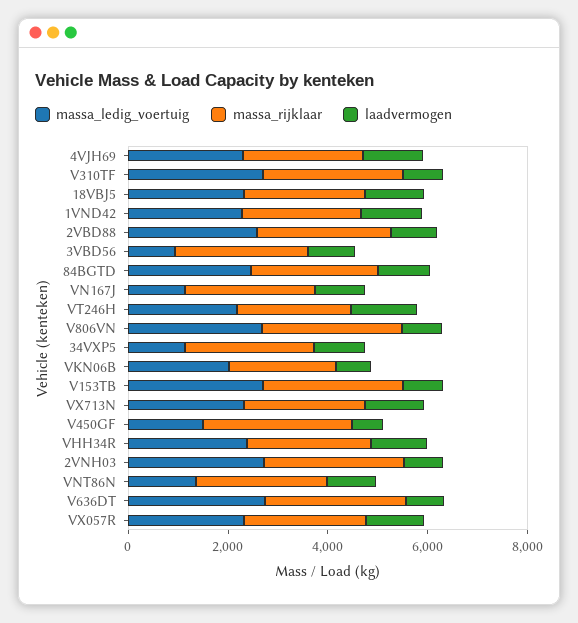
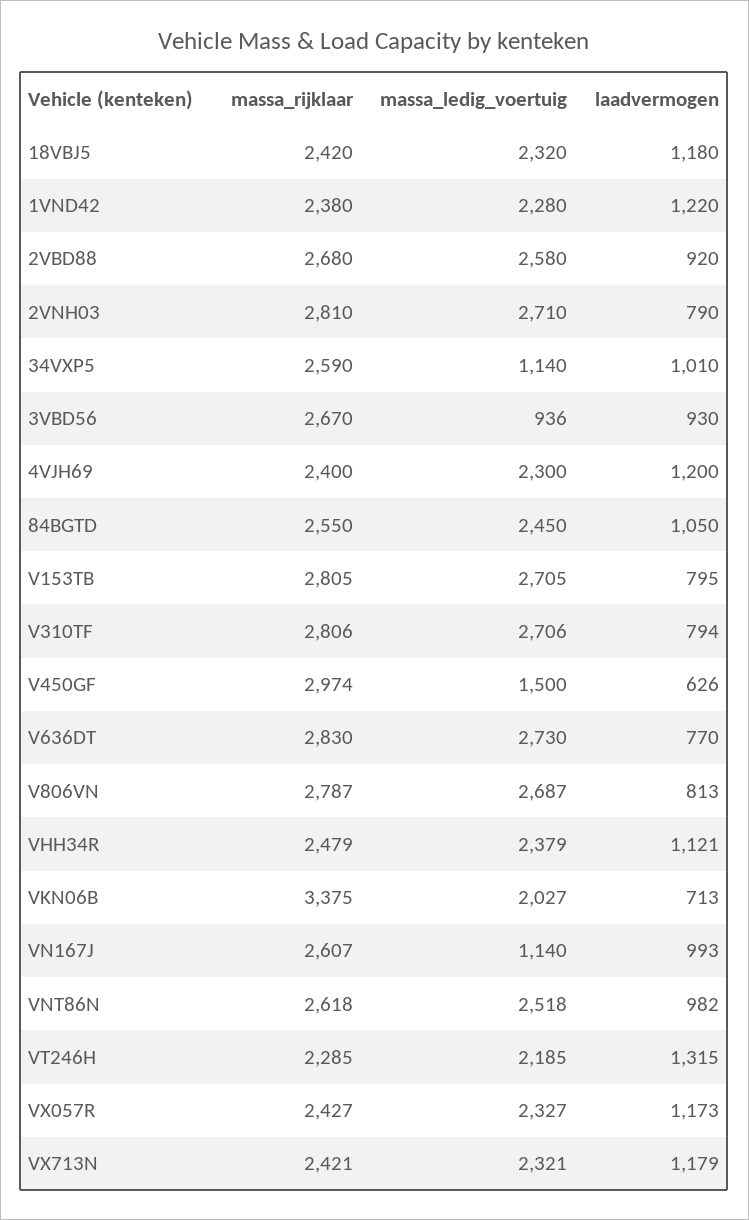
massa_rijklaar, VKN06B: 2000 -> 3375
massa_ledig_voertuig, VNT86N: 1500 -> 2518

